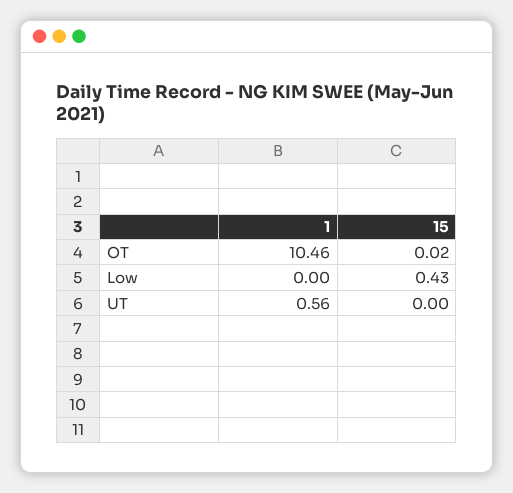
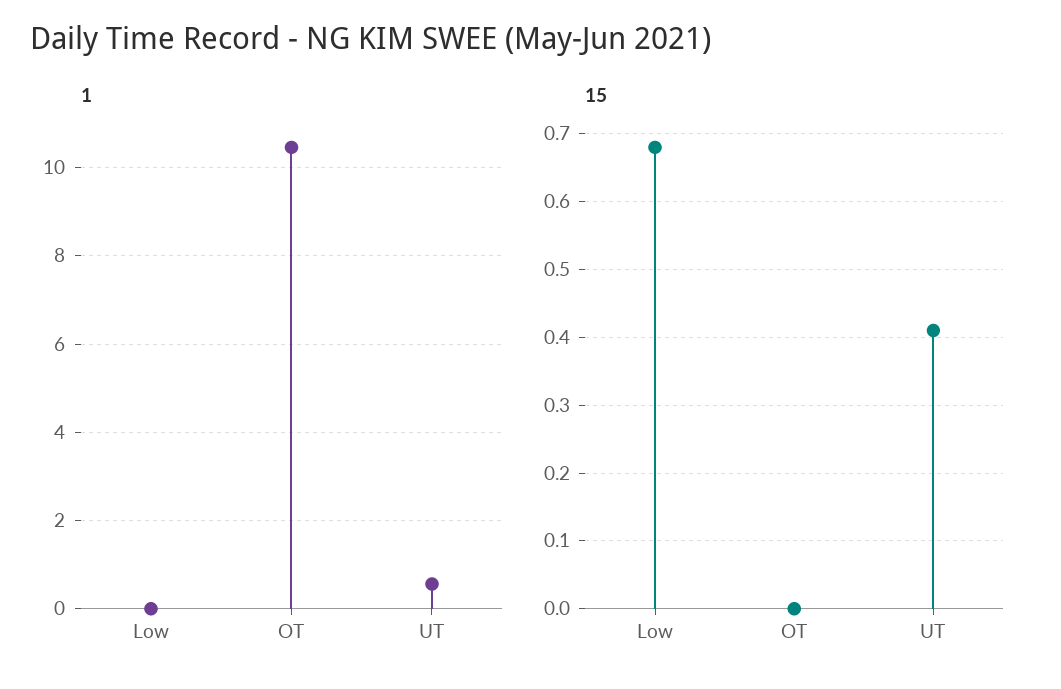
15, OT: 0.02 -> 0
15, Low: 0.43 -> 0.68
15, UT: 0 -> 0.41

